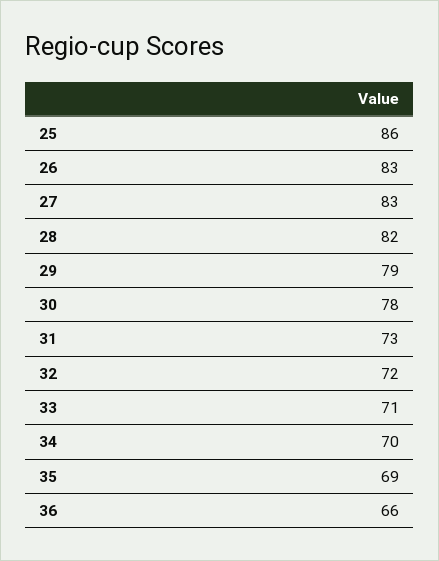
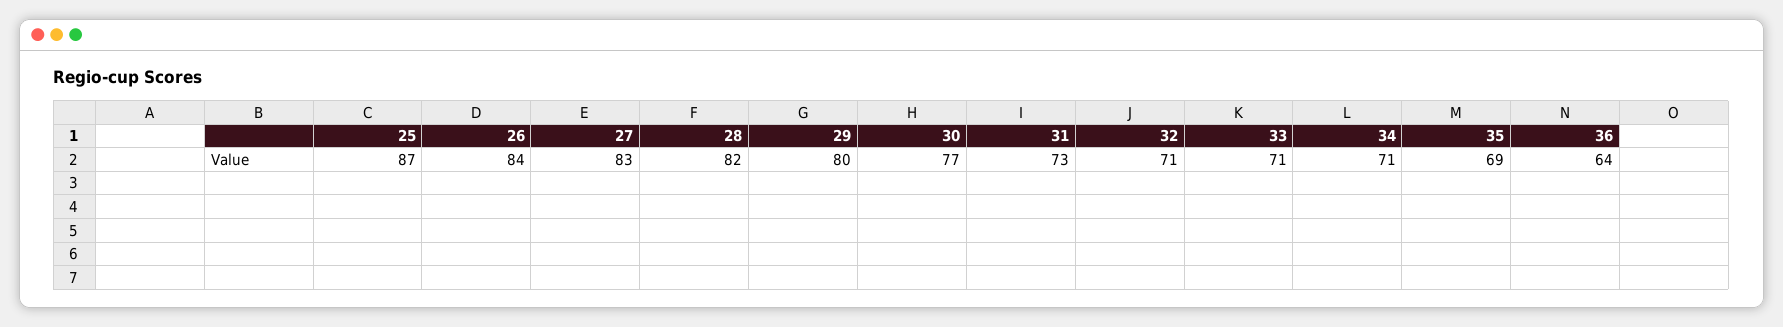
25: 86 -> 87
26: 83 -> 84
29: 79 -> 80
30: 78 -> 77
32: 72 -> 71
34: 70 -> 71
36: 66 -> 64

